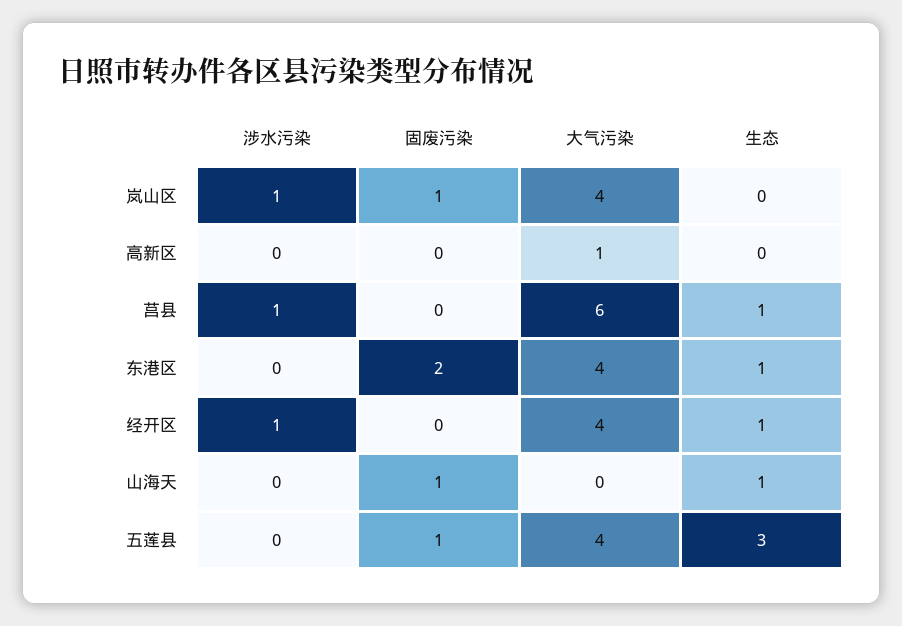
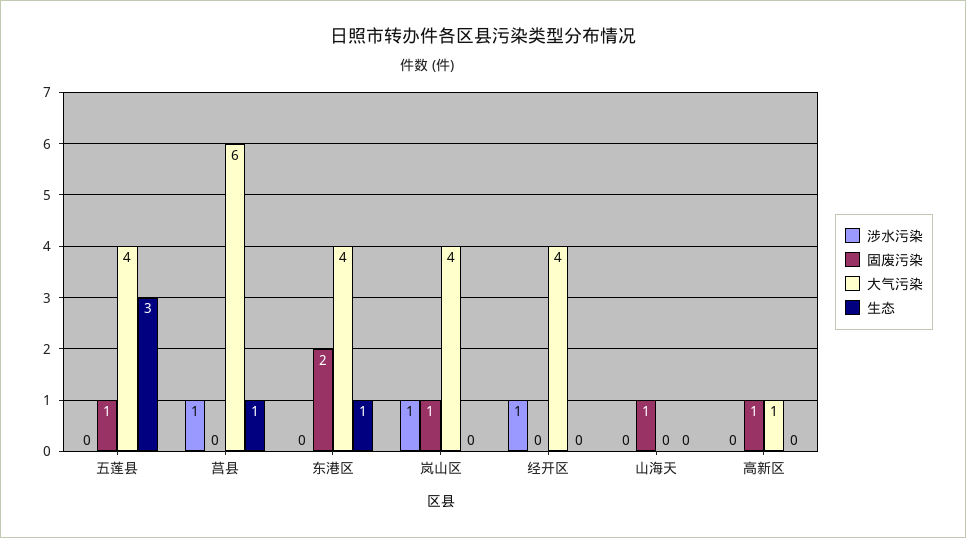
固废污染, 高新区: 0 -> 1
生态, 经开区: 1 -> 0
生态, 山海天: 1 -> 0

